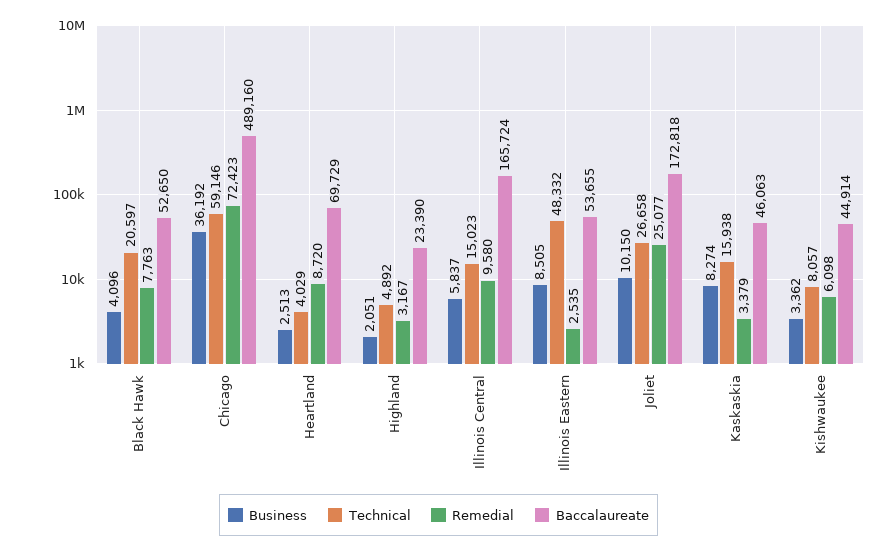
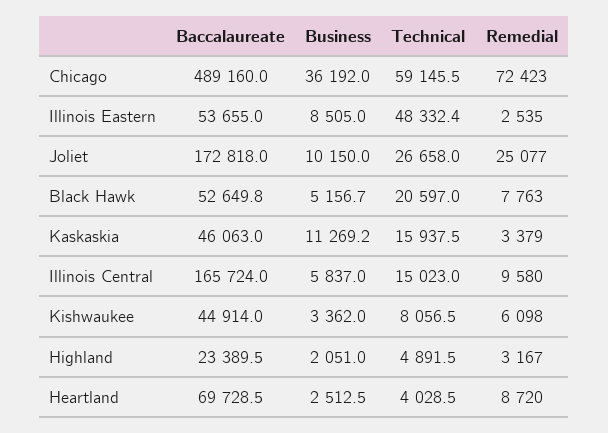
Business, Black Hawk: 4096 -> 5156.7
Business, Kaskaskia: 8274 -> 11269.2

